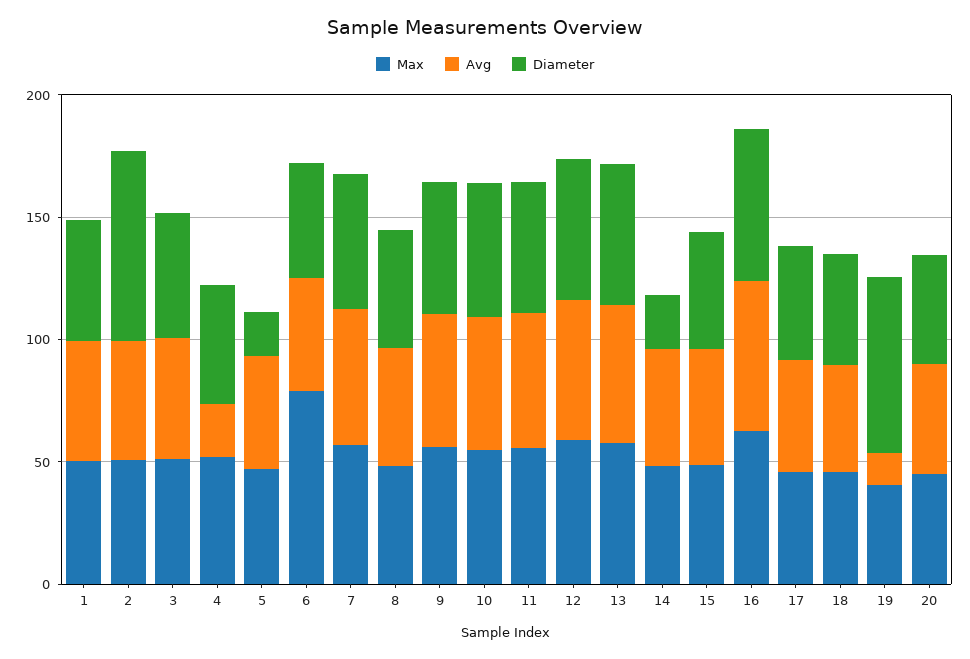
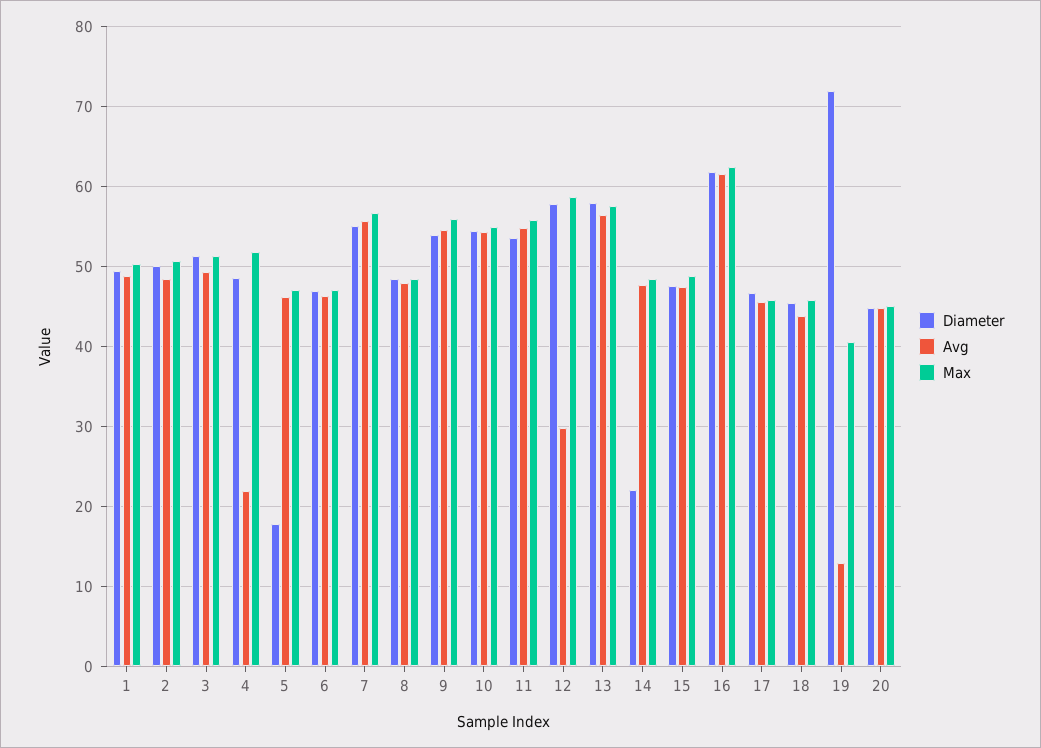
Diameter, 2: 80 -> 50
Max, 6: 80 -> 47
Avg, 12: 60 -> 30

